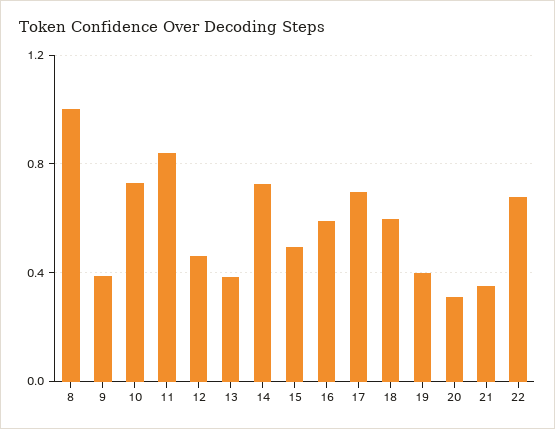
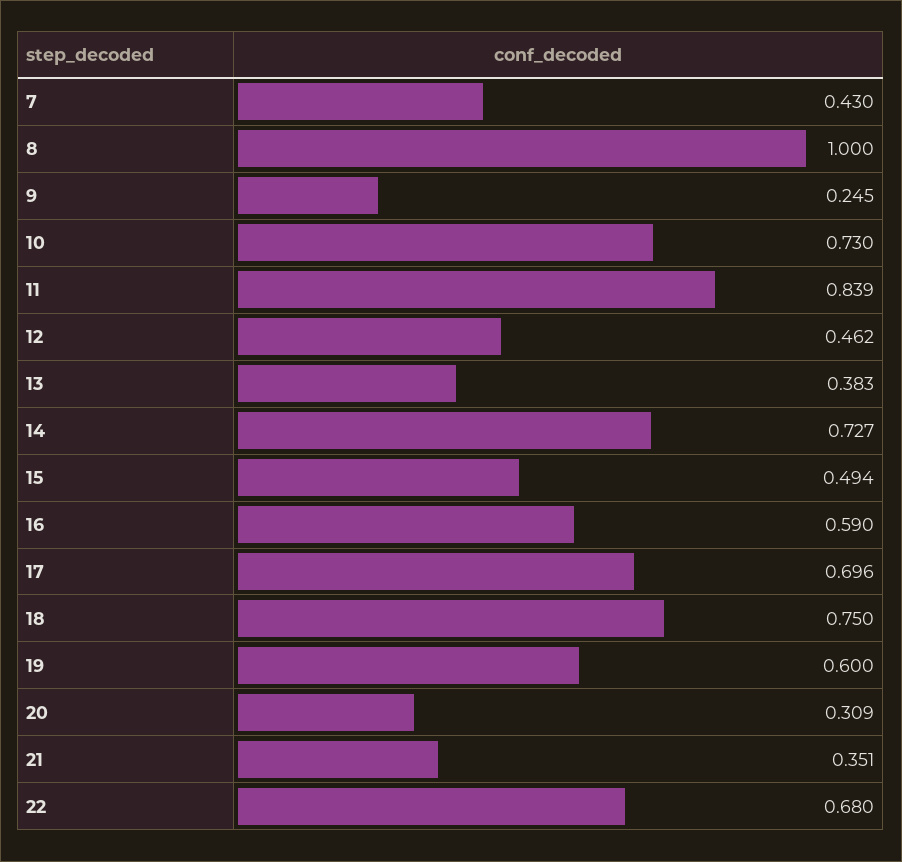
9: 0.4 -> 0.245
18: 0.6 -> 0.75
19: 0.4 -> 0.6
7: none -> 0.43

